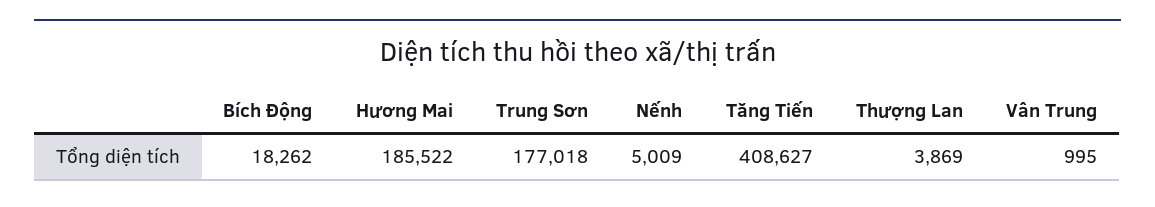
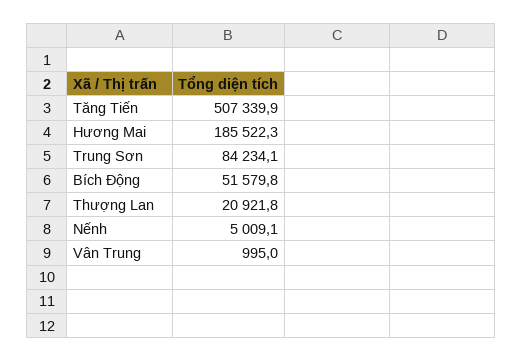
Bích Động: 18262 -> 51579.8
Trung Sơn: 177018 -> 84234.1
Tăng Tiến: 408627 -> 507339.9
Thượng Lan: 3869 -> 20921.8

